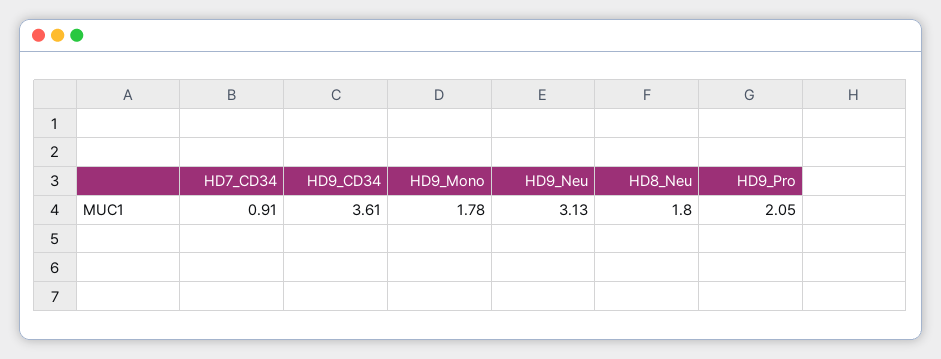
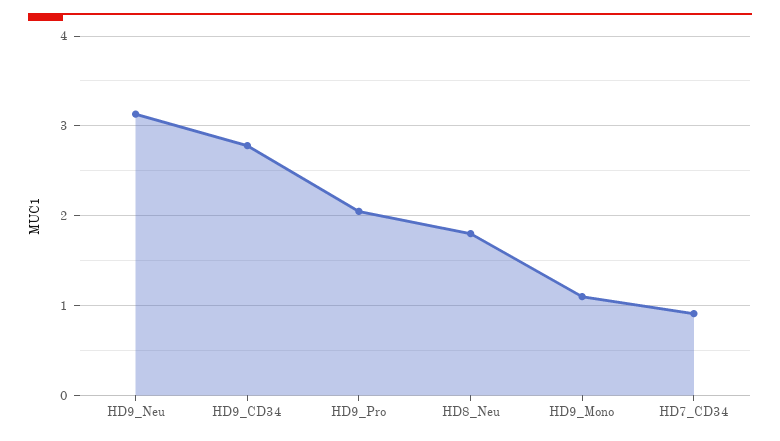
HD9_CD34: 3.61 -> 2.8
HD9_Mono: 1.78 -> 1.1

